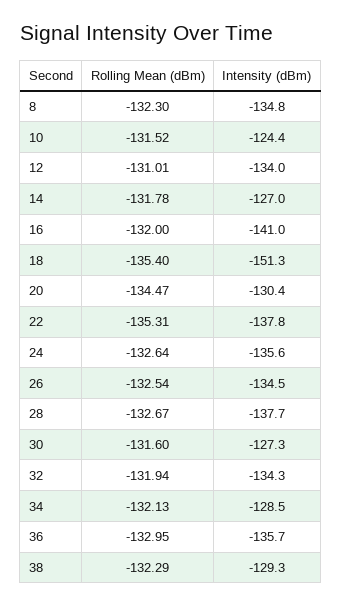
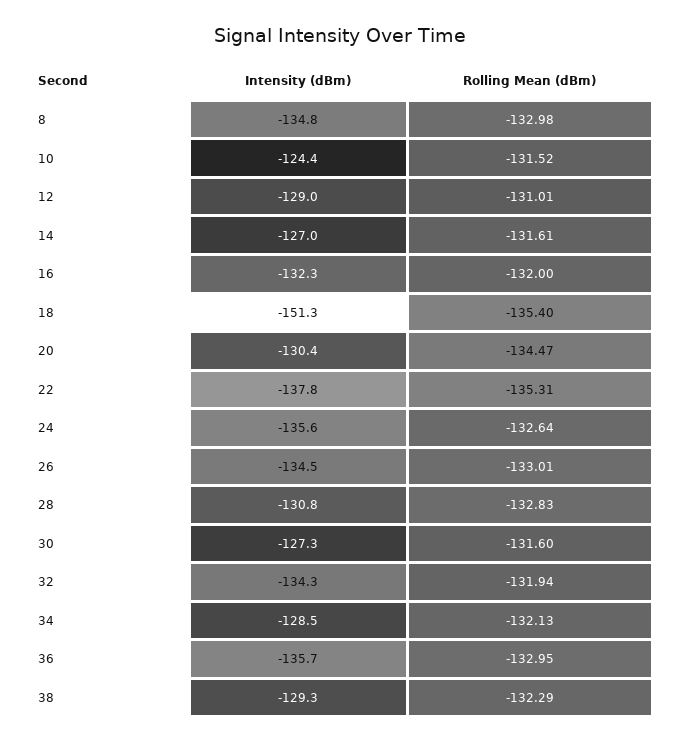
Rolling Mean (dBm), 8: -132.3 -> -132.98
Intensity (dBm), 12: -134 -> -129
Rolling Mean (dBm), 14: -131.78 -> -131.61
Intensity (dBm), 16: -141 -> -132.3
Rolling Mean (dBm), 26: -132.54 -> -133.01
Rolling Mean (dBm), 28: -132.67 -> -132.83
Intensity (dBm), 28: -137.7 -> -130.8

